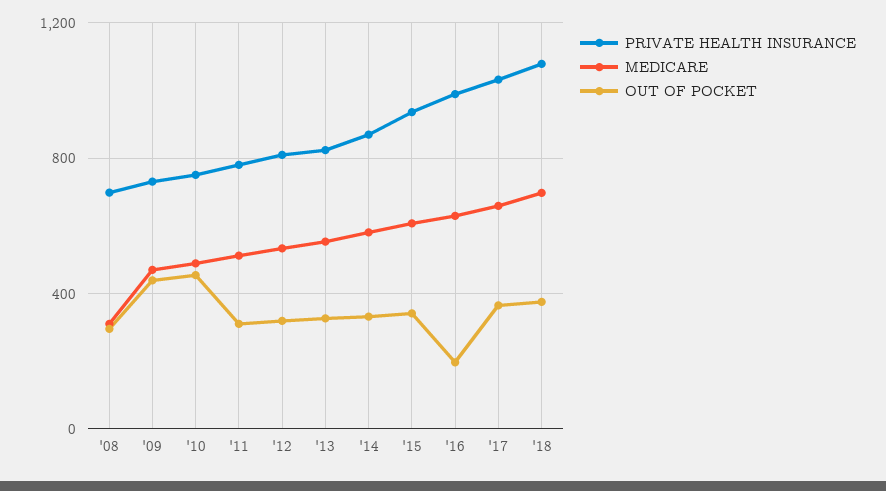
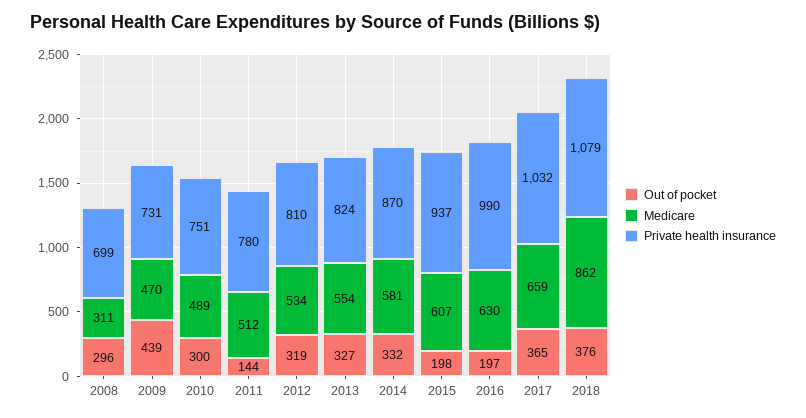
OUT OF POCKET, '10: 450 -> 300
OUT OF POCKET, '11: 300 -> 144
OUT OF POCKET, '15: 350 -> 198
MEDICARE, '18: 700 -> 862

